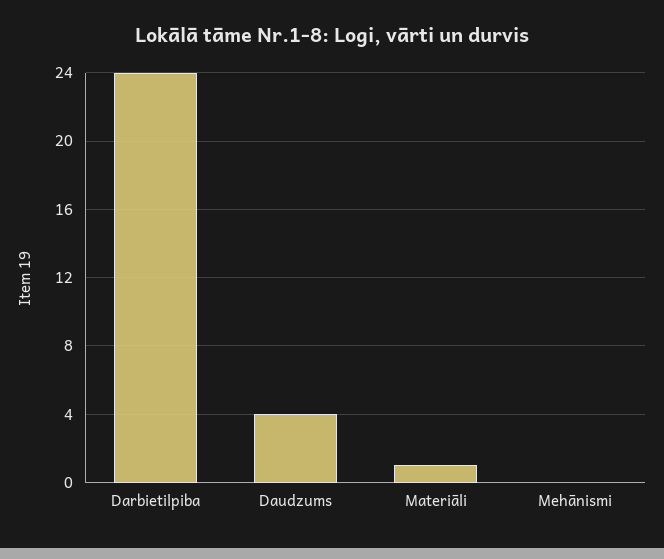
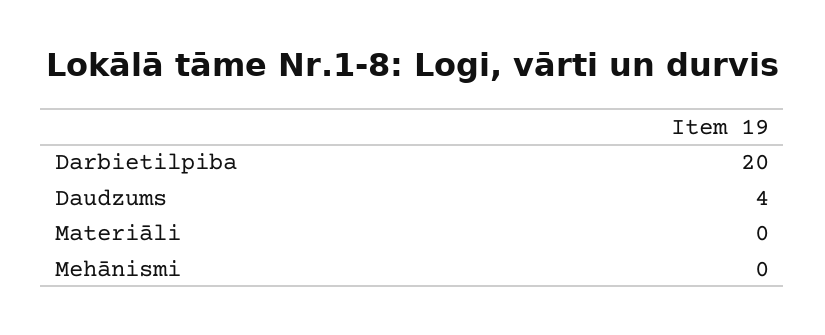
Darbietilpiba: 24 -> 20
Materiāli: 1 -> 0

